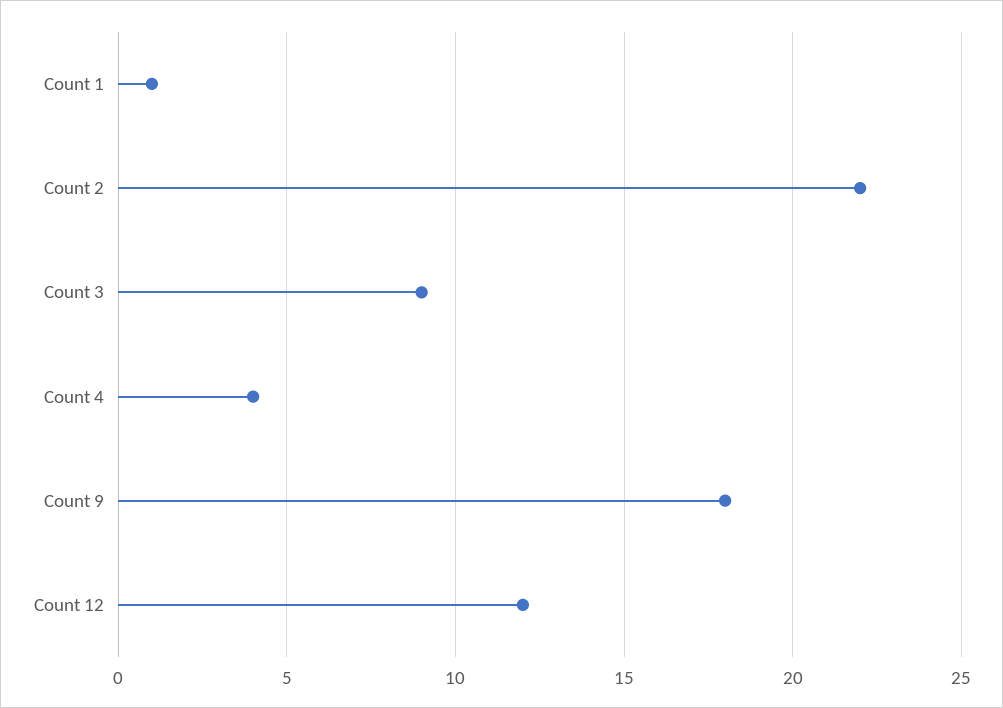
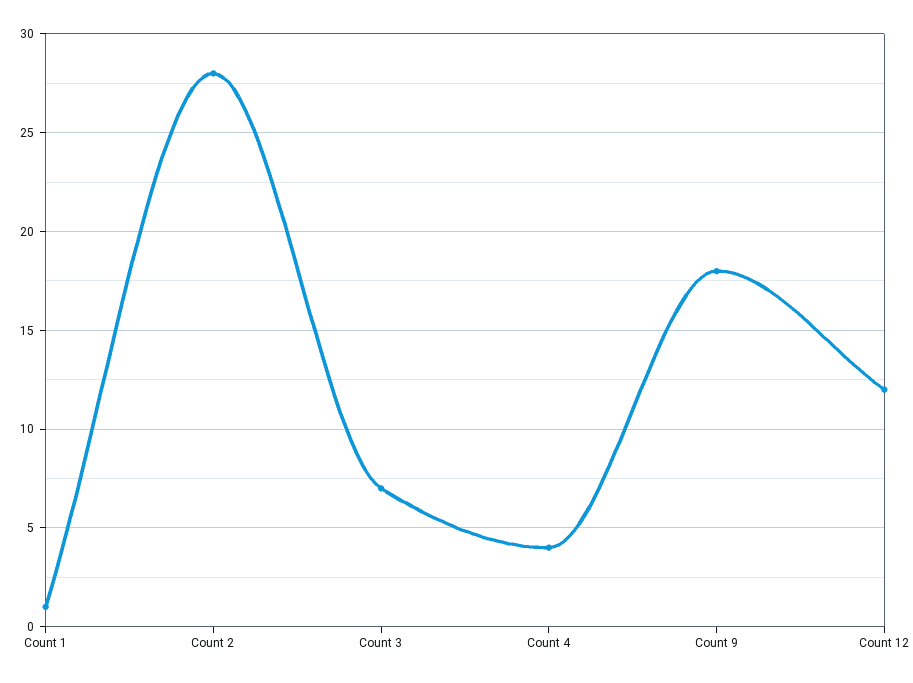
Count 2: 22 -> 28
Count 3: 9 -> 7

